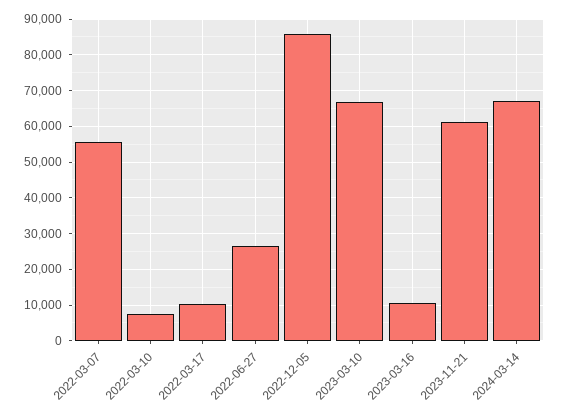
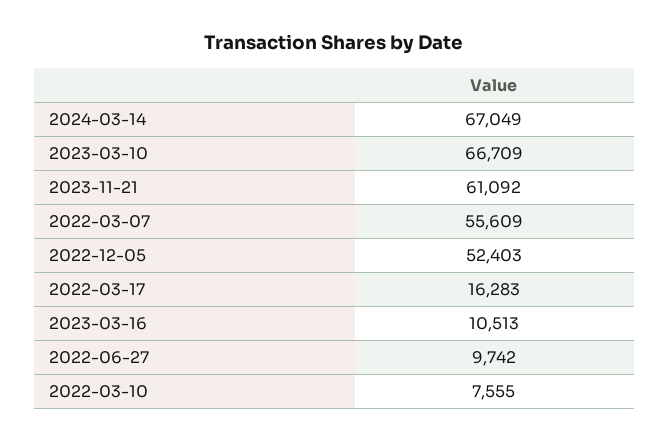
2022-03-17: 10000 -> 16283
2022-06-27: 26000 -> 9742
2022-12-05: 86000 -> 52403

